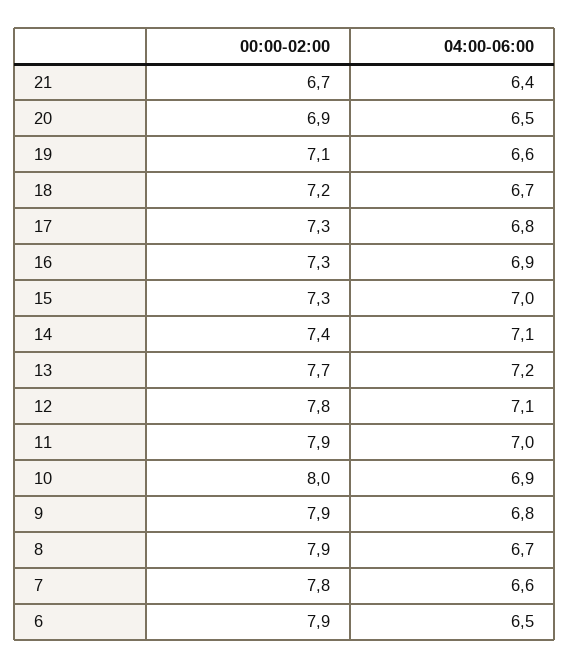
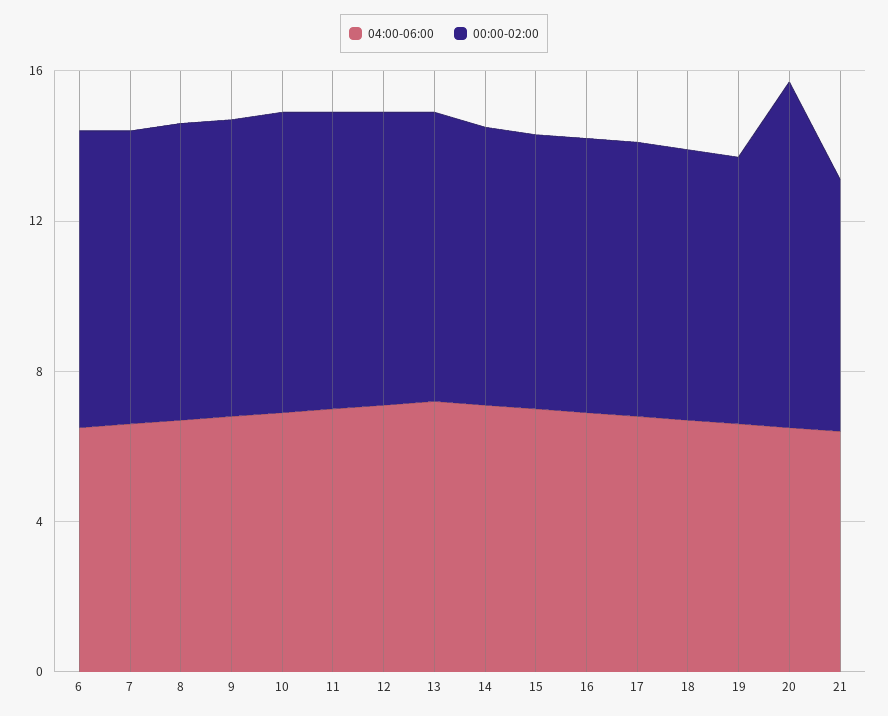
00:00-02:00, 20: 6.9 -> 9

